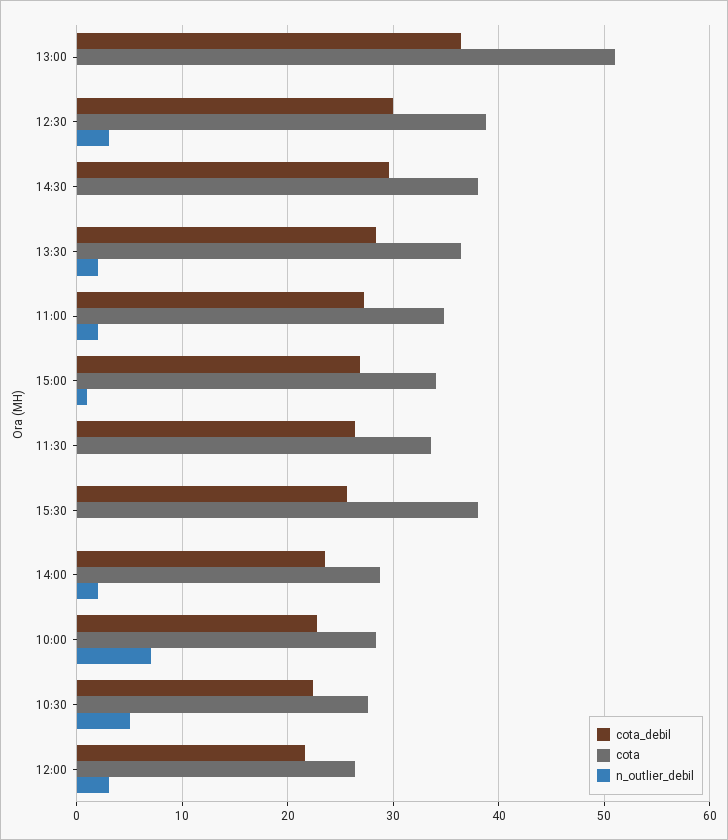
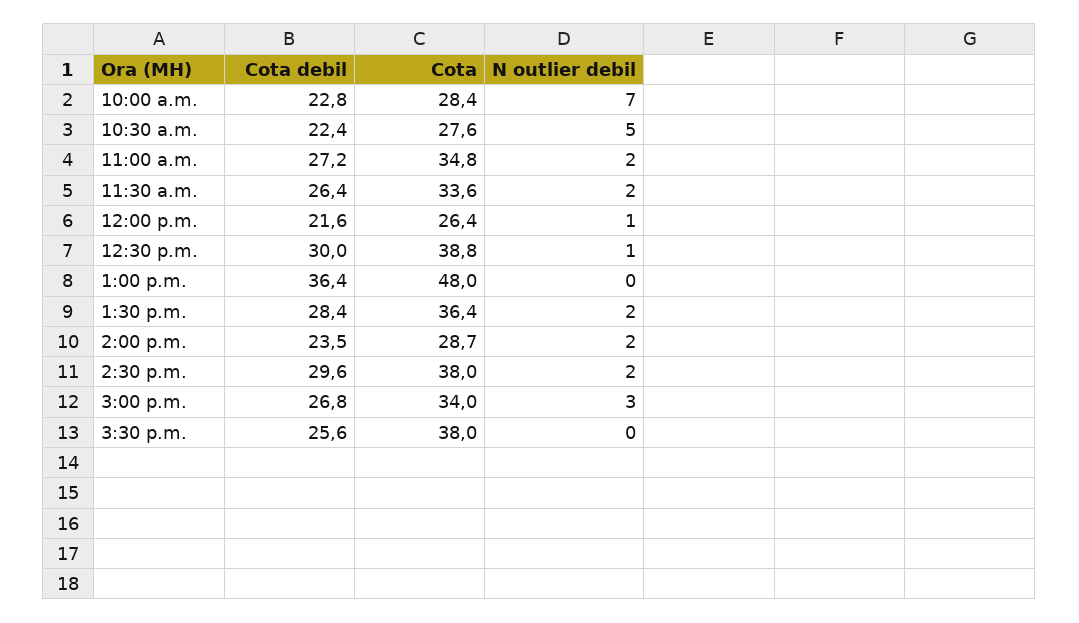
cota, 13:00: 51 -> 48
n_outlier_debil, 12:30: 3 -> 1
n_outlier_debil, 14:30: 0 -> 2
n_outlier_debil, 15:00: 1 -> 3
n_outlier_debil, 11:30: 0 -> 2
n_outlier_debil, 12:00: 3 -> 1

